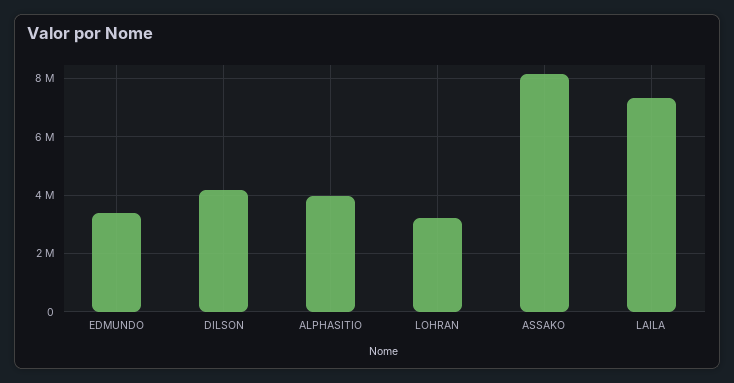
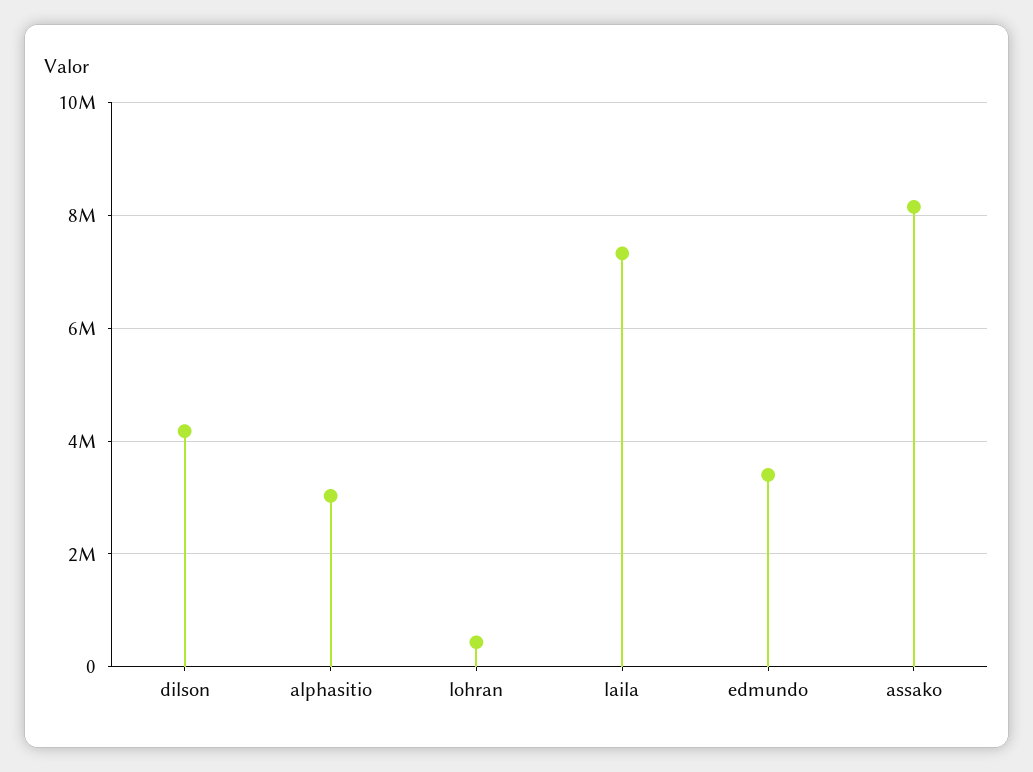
ALPHASITIO: 4000000 -> 3000000
LOHRAN: 3250000 -> 400000

